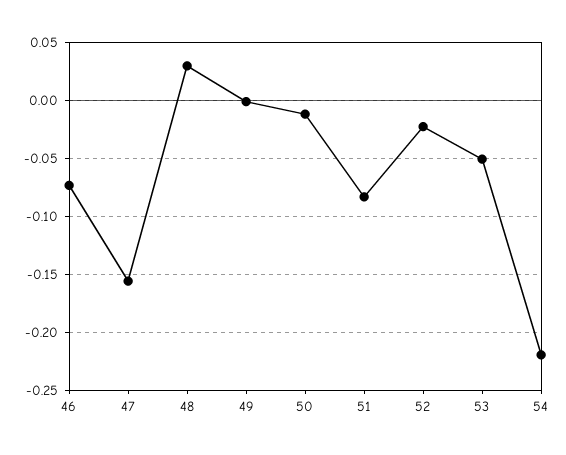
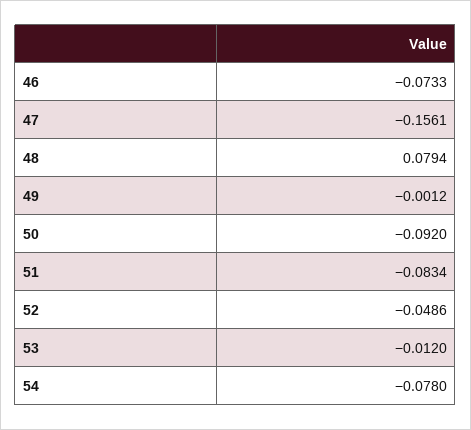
48: 0.03 -> 0.0794
50: -0.01 -> -0.092
52: -0.02 -> -0.0486
53: -0.05 -> -0.012
54: -0.22 -> -0.078

